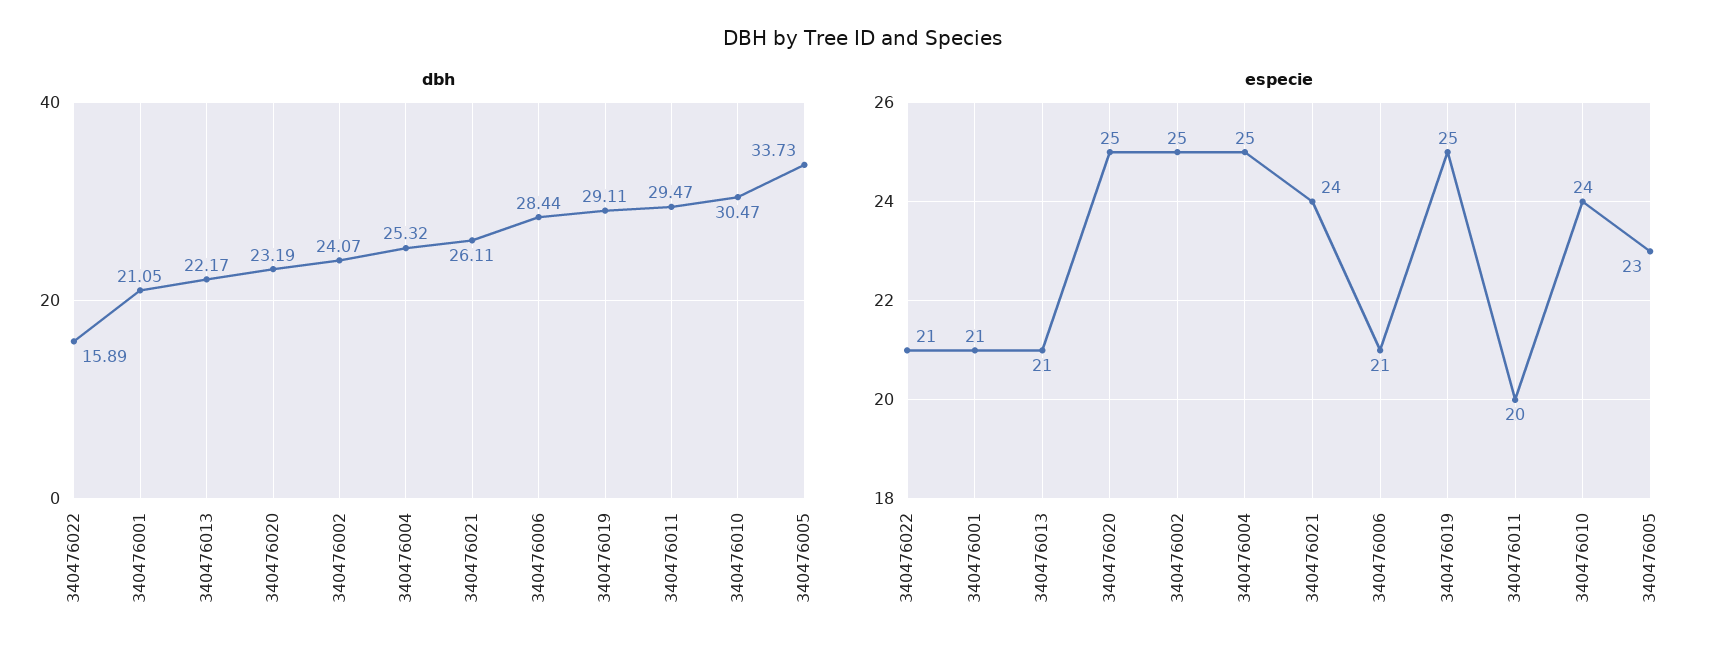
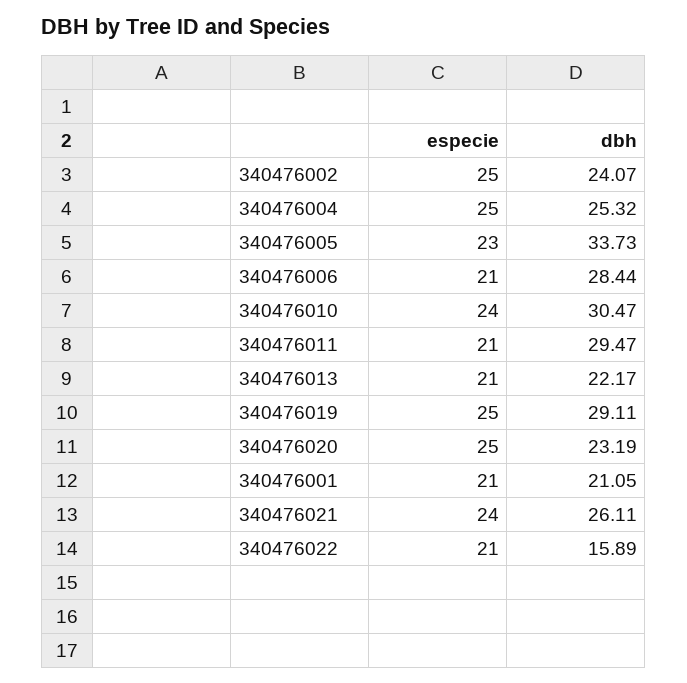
especie, 340476011: 20 -> 21

